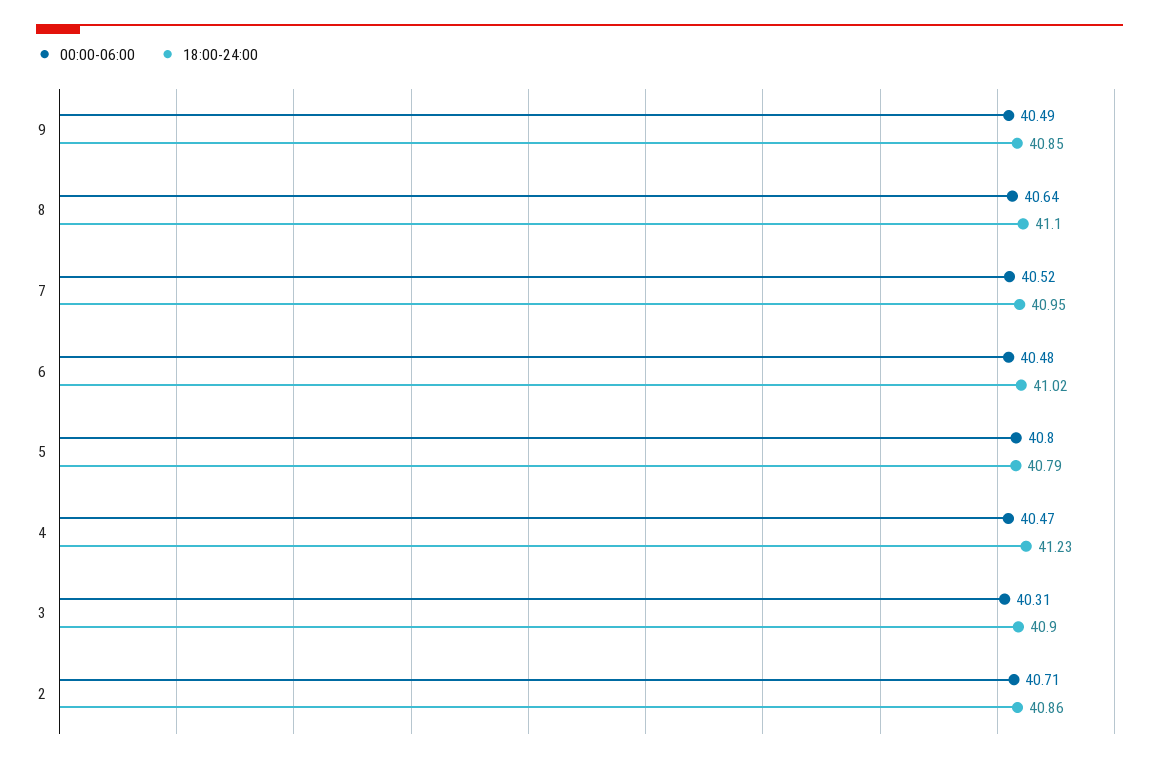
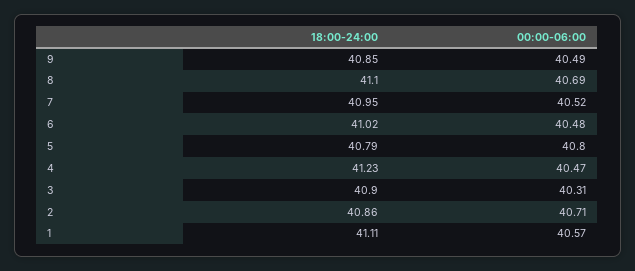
00:00-06:00, 8: 40.64 -> 40.69
18:00-24:00, 1: none -> 41.11
00:00-06:00, 1: none -> 40.57

